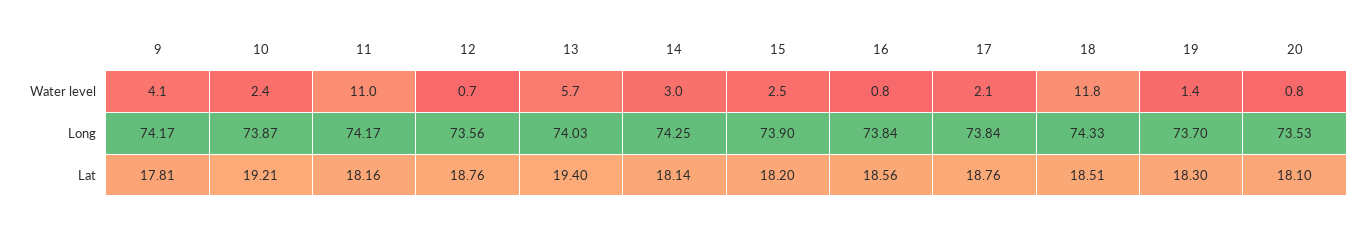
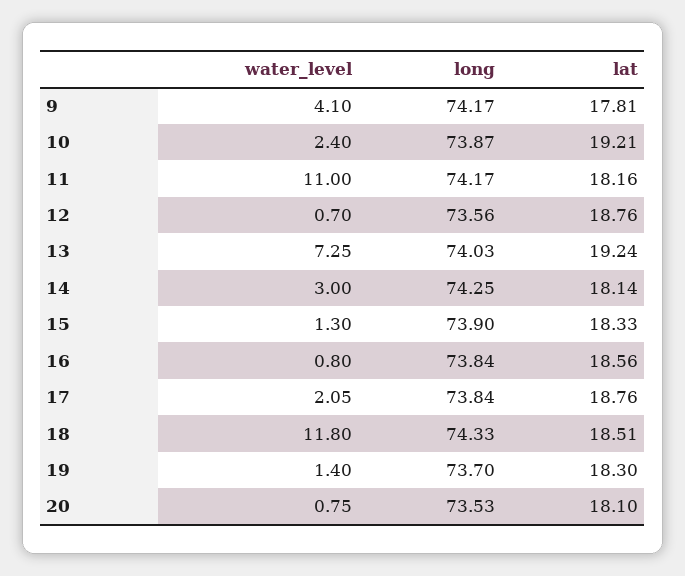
13, Water level: 5.7 -> 7.25
15, Water level: 2.5 -> 1.3
13, Lat: 19.4 -> 19.24
15, Lat: 18.2 -> 18.33

